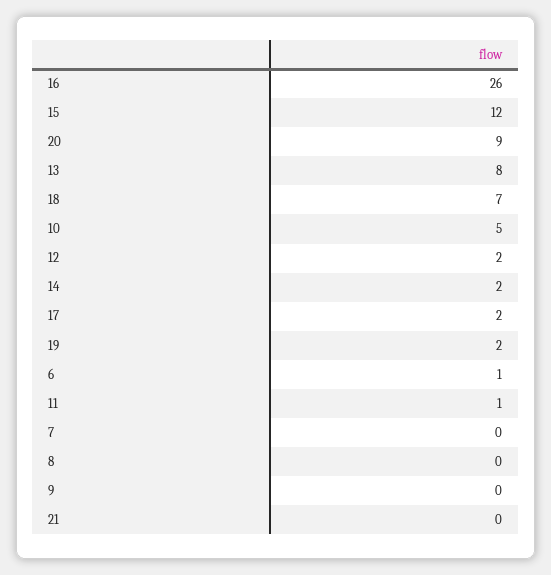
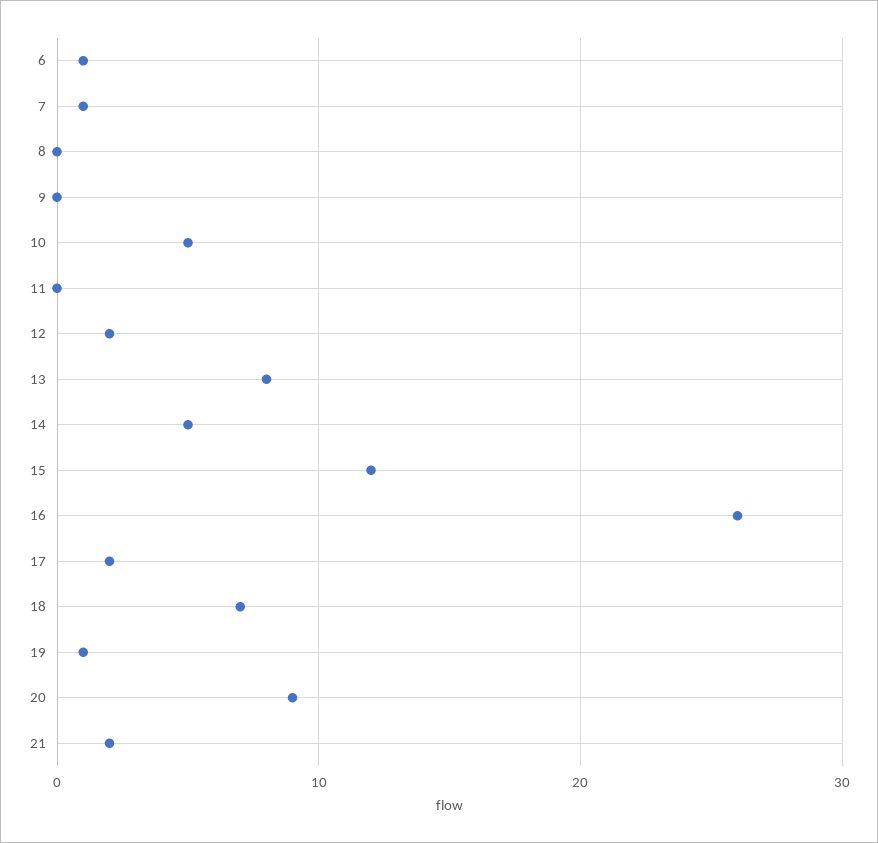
14: 2 -> 5
19: 2 -> 1
11: 1 -> 0
7: 0 -> 1
21: 0 -> 2

